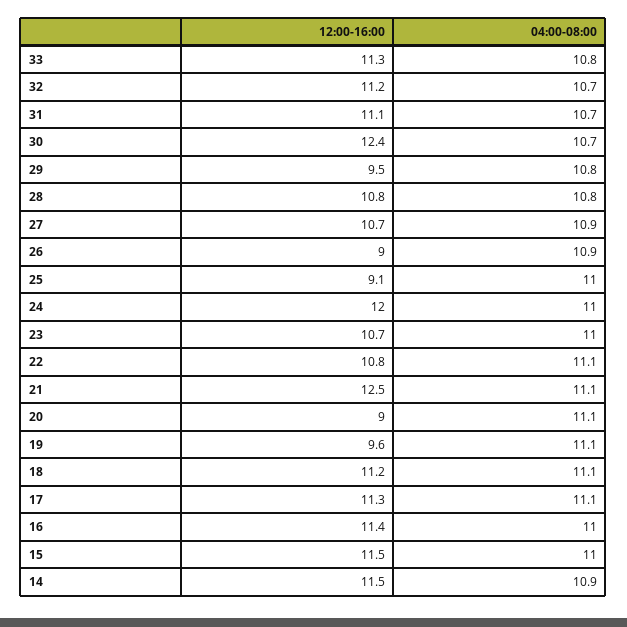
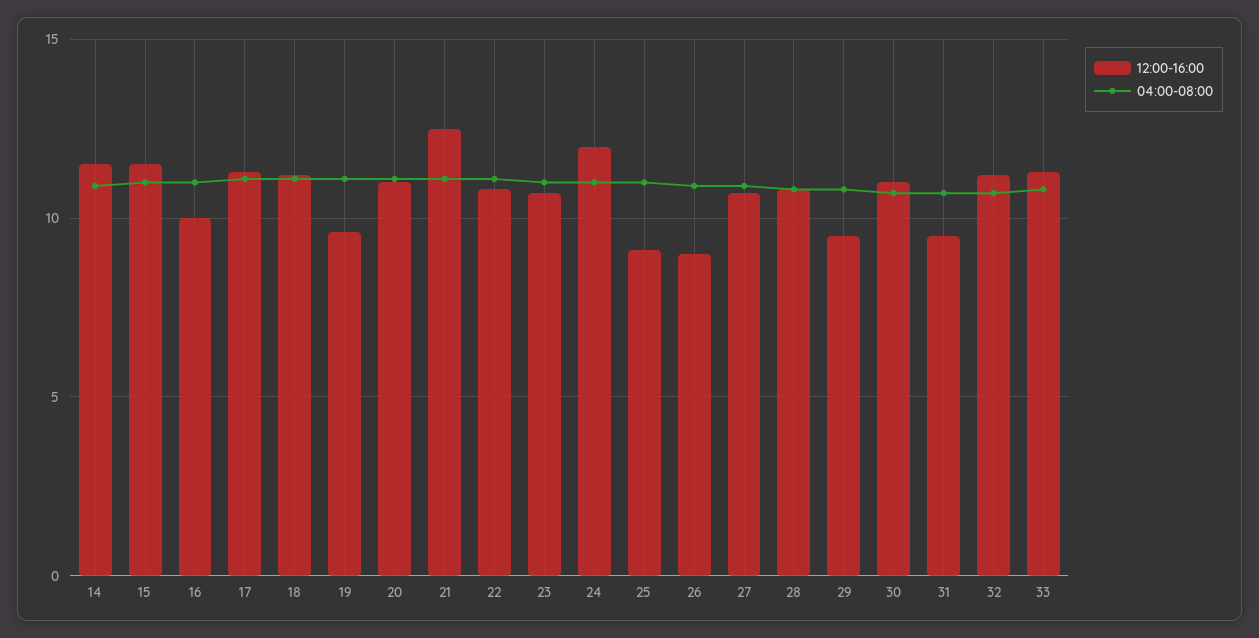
12:00-16:00, 31: 11.1 -> 9.5
12:00-16:00, 30: 12.4 -> 11
12:00-16:00, 20: 9 -> 11
12:00-16:00, 16: 11.4 -> 10

